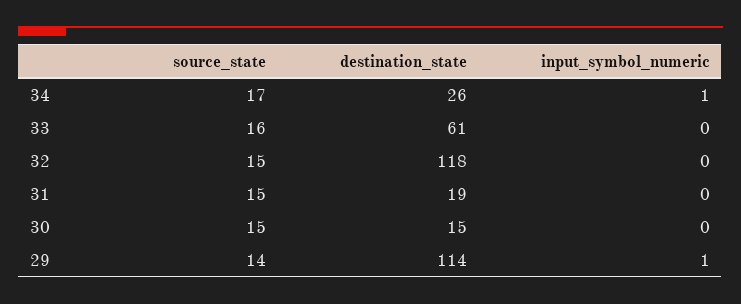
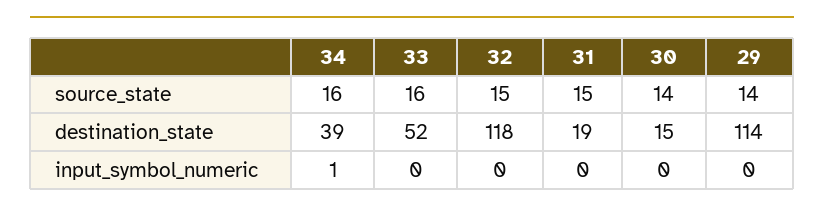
source_state, 34: 17 -> 16
destination_state, 34: 26 -> 39
destination_state, 33: 61 -> 52
source_state, 30: 15 -> 14
input_symbol_numeric, 29: 1 -> 0

